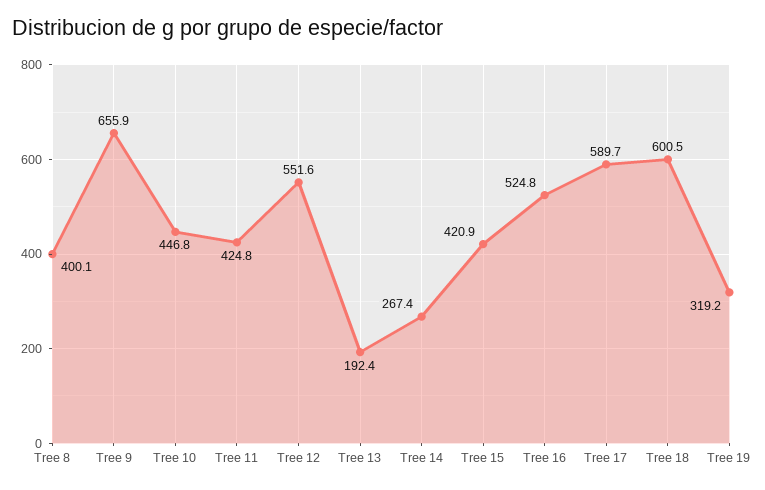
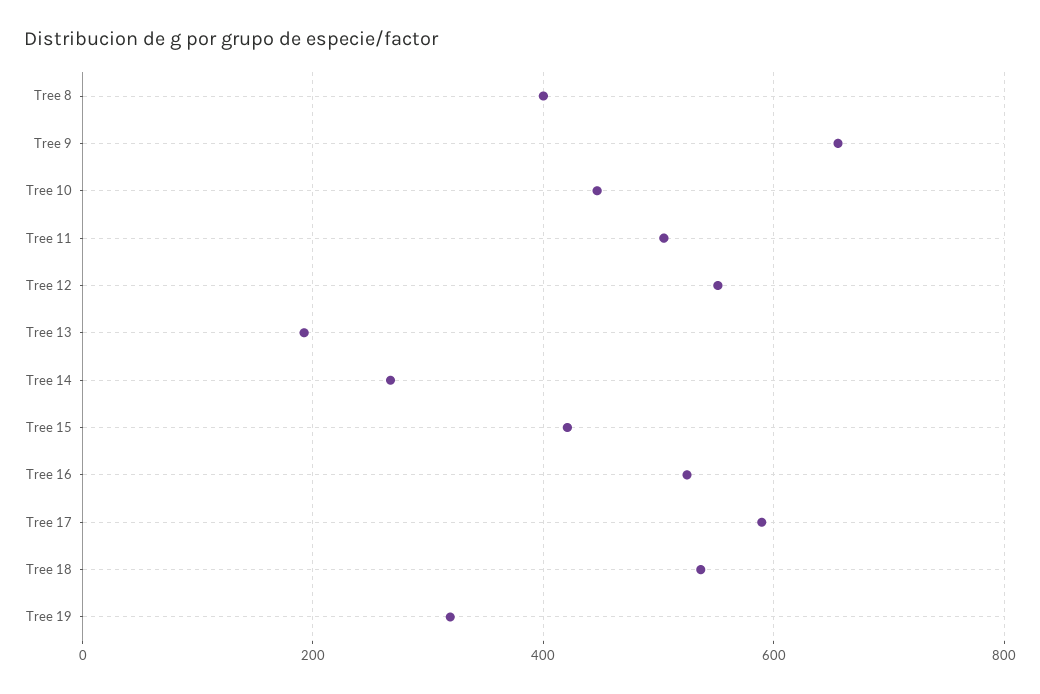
Tree 11: 424.8 -> 500
Tree 18: 600.5 -> 540

